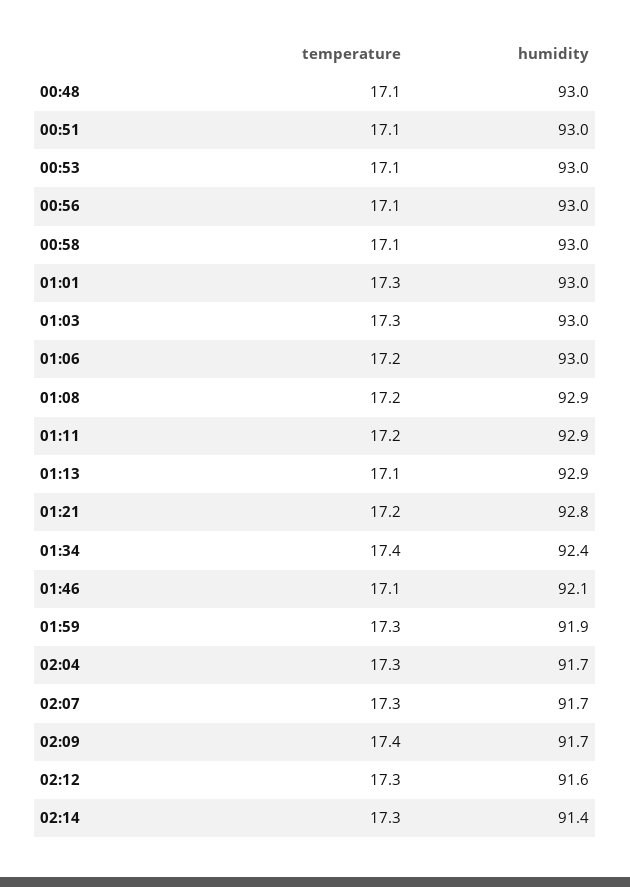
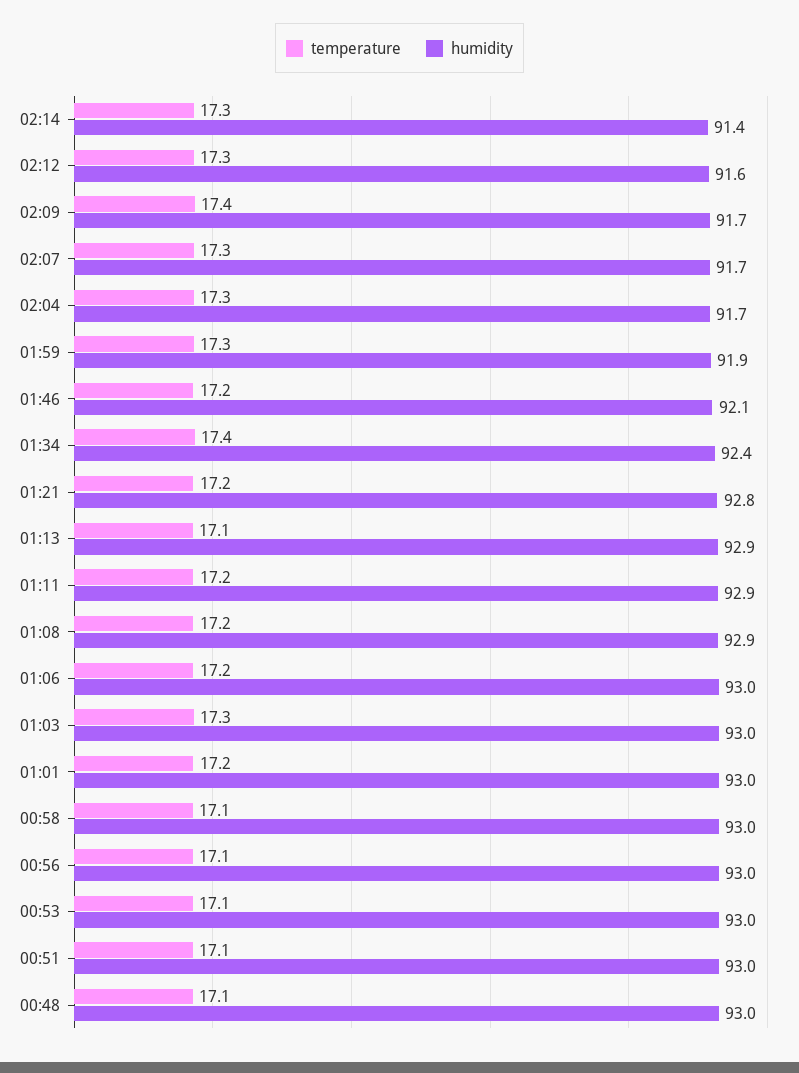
temperature, 01:01: 17.3 -> 17.2
temperature, 01:46: 17.1 -> 17.2

